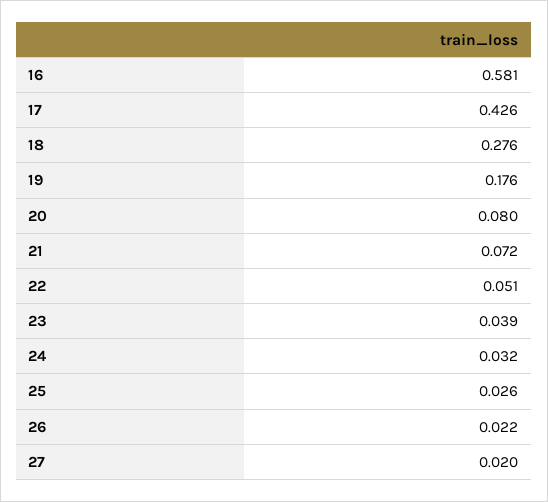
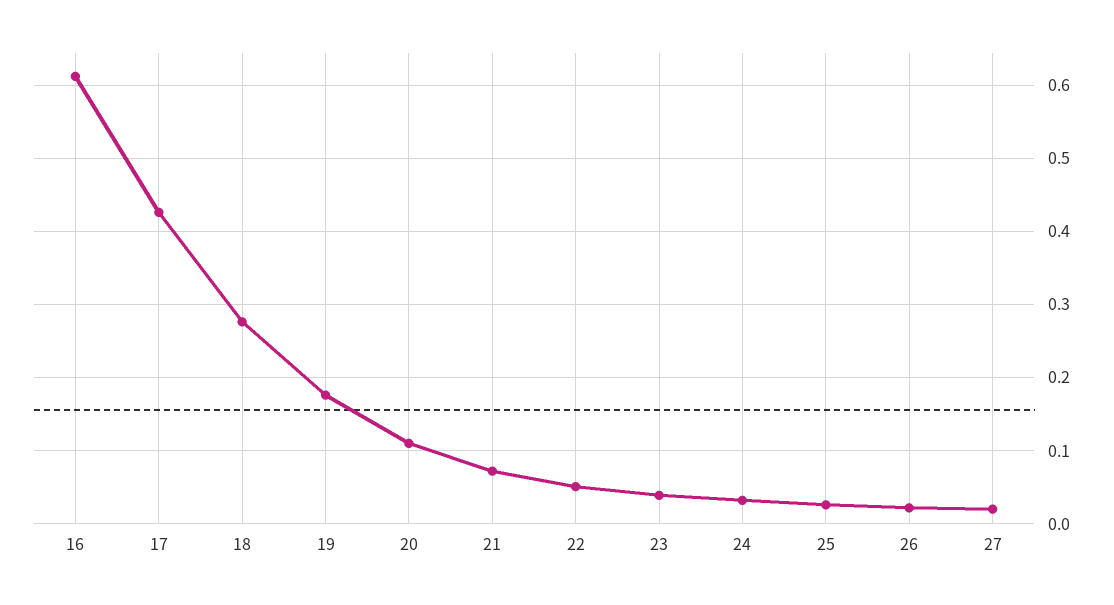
16: 0.581 -> 0.61
20: 0.08 -> 0.11

